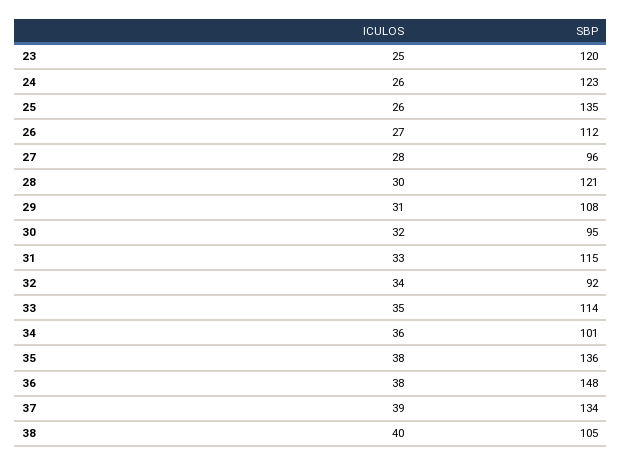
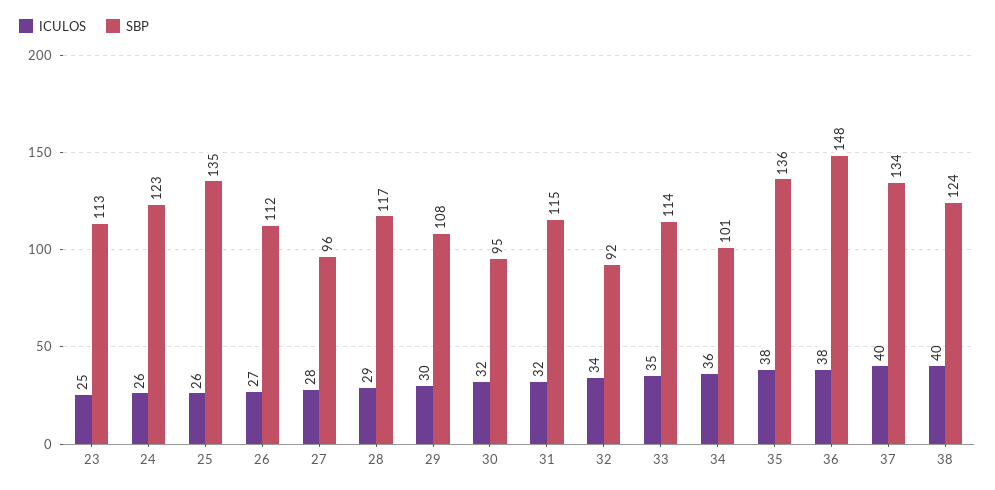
SBP, 23: 120 -> 113
ICULOS, 28: 30 -> 29
SBP, 28: 121 -> 117
ICULOS, 29: 31 -> 30
ICULOS, 31: 33 -> 32
ICULOS, 37: 39 -> 40
SBP, 38: 105 -> 124

